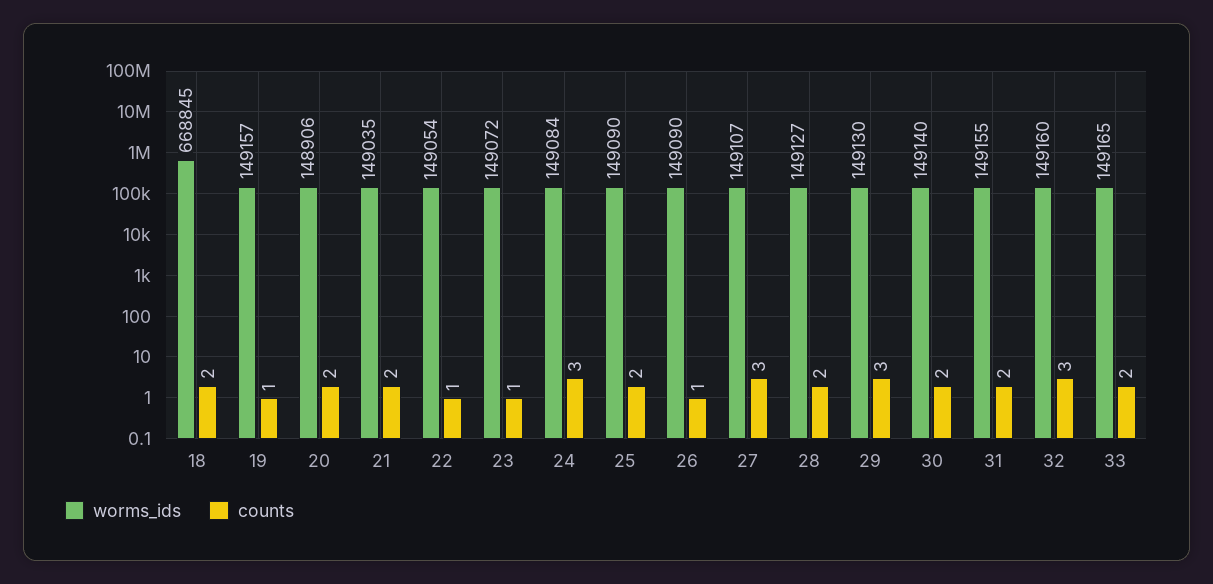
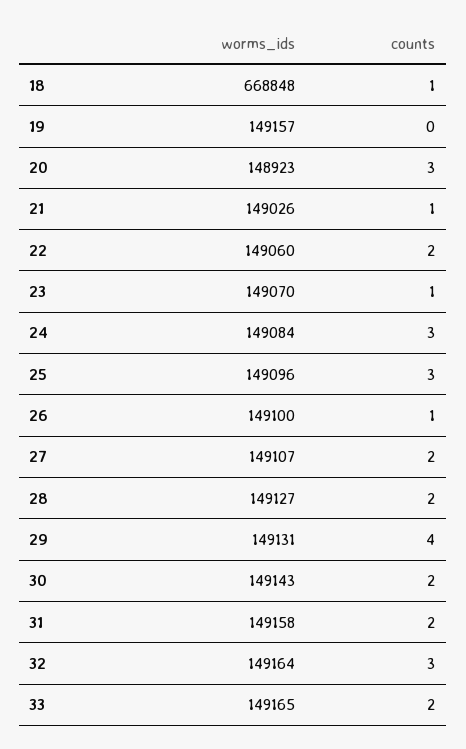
worms_ids, 18: 668845 -> 668848
counts, 18: 2 -> 1
counts, 19: 1 -> 0
worms_ids, 20: 148906 -> 148923
counts, 20: 2 -> 3
worms_ids, 21: 149035 -> 149026
counts, 21: 2 -> 1
worms_ids, 22: 149054 -> 149060
counts, 22: 1 -> 2
worms_ids, 23: 149072 -> 149070
worms_ids, 25: 149090 -> 149096
counts, 25: 2 -> 3
worms_ids, 26: 149090 -> 149100
counts, 27: 3 -> 2
worms_ids, 29: 149130 -> 149131
counts, 29: 3 -> 4
worms_ids, 30: 149140 -> 149143
worms_ids, 31: 149155 -> 149158
worms_ids, 32: 149160 -> 149164

